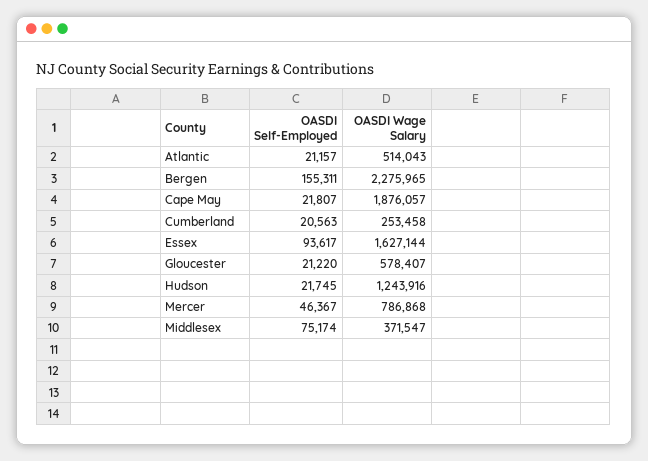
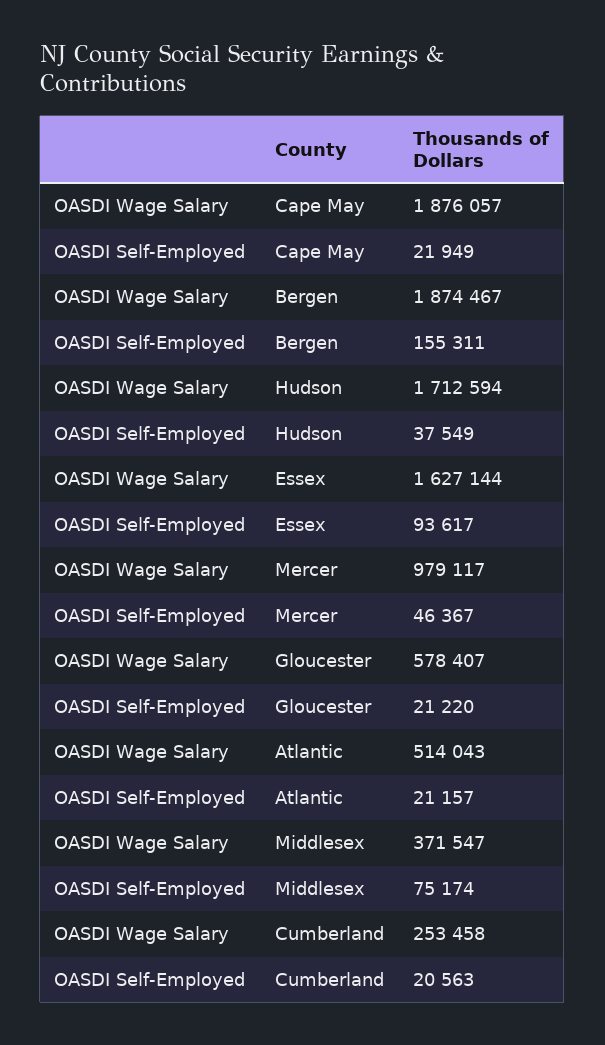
OASDI Wage Salary, Bergen: 2275965 -> 1874467
OASDI Self-Employed, Cape May: 21807 -> 21949
OASDI Self-Employed, Hudson: 21745 -> 37549
OASDI Wage Salary, Hudson: 1243916 -> 1712594
OASDI Wage Salary, Mercer: 786868 -> 979117

